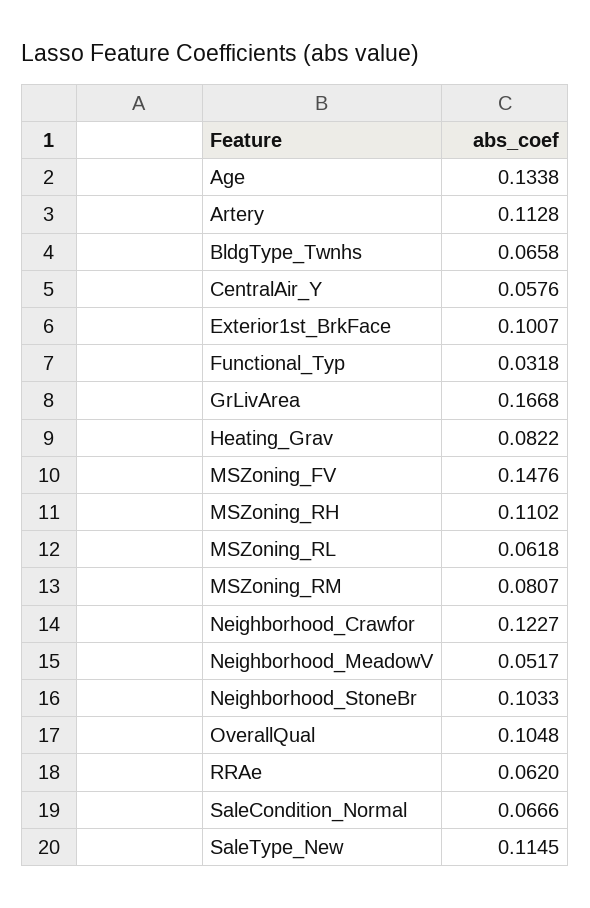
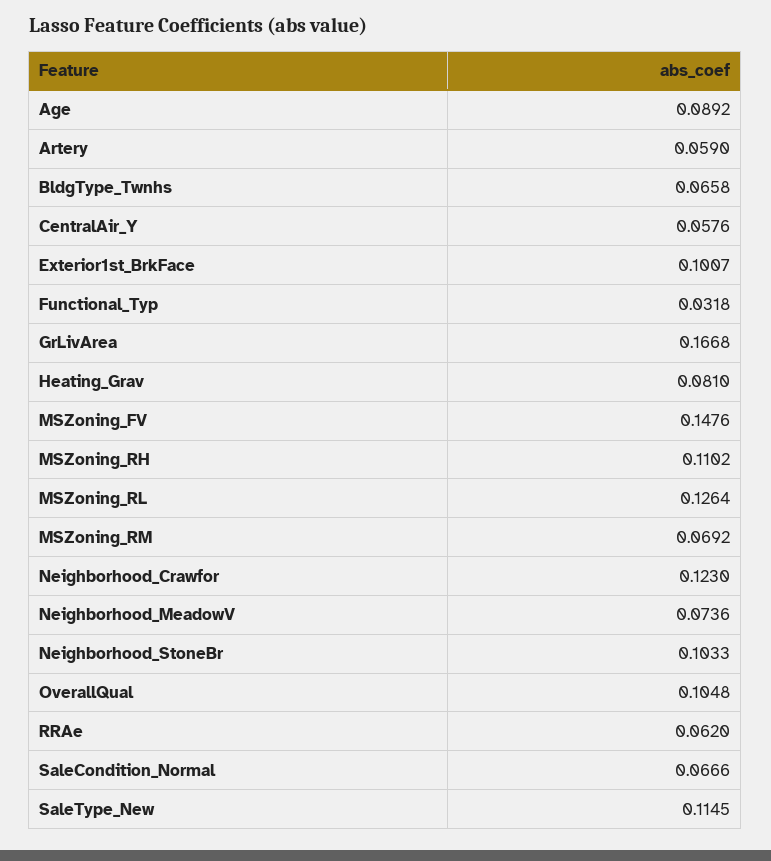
Age: 0.1338 -> 0.0892
Artery: 0.1128 -> 0.059
Heating_Grav: 0.0822 -> 0.081
MSZoning_RL: 0.0618 -> 0.1264
MSZoning_RM: 0.0807 -> 0.0692
Neighborhood_Crawfor: 0.1227 -> 0.123
Neighborhood_MeadowV: 0.0517 -> 0.0736

